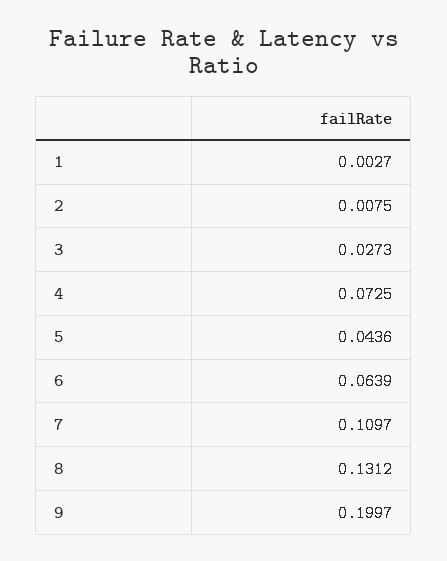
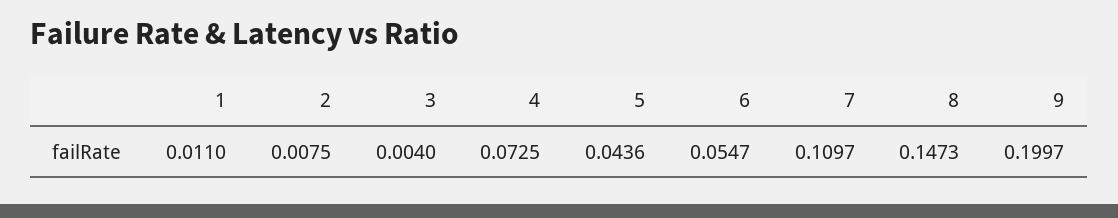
1: 0.0027 -> 0.011
3: 0.0273 -> 0.004
6: 0.0639 -> 0.0547
8: 0.1312 -> 0.1473

